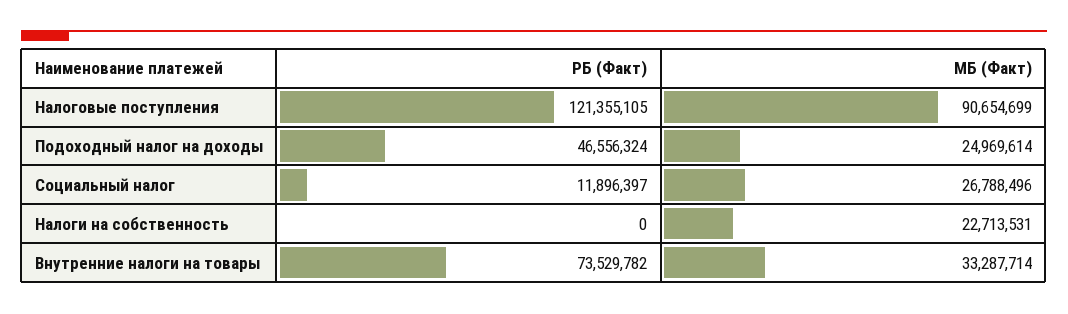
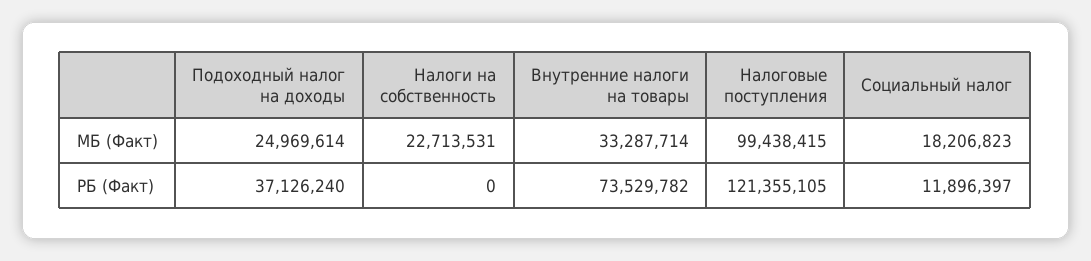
МБ (Факт), Налоговые поступления: 90654699 -> 99438415
РБ (Факт), Подоходный налог на доходы: 46556324 -> 37126240
МБ (Факт), Социальный налог: 26788496 -> 18206823

